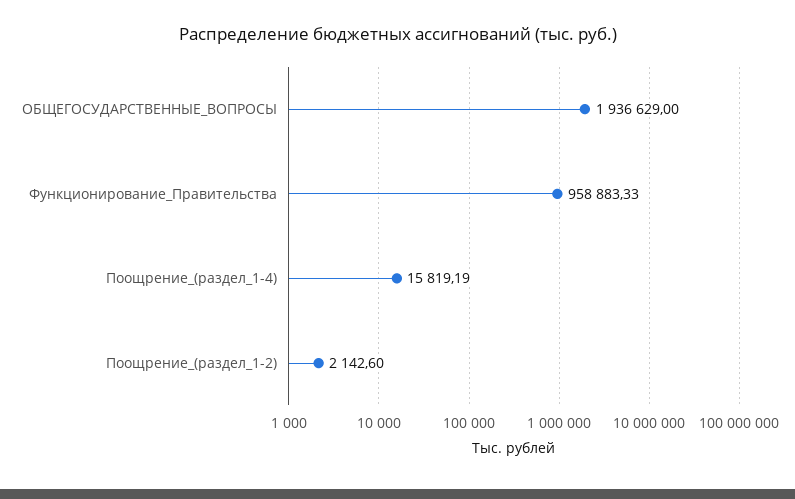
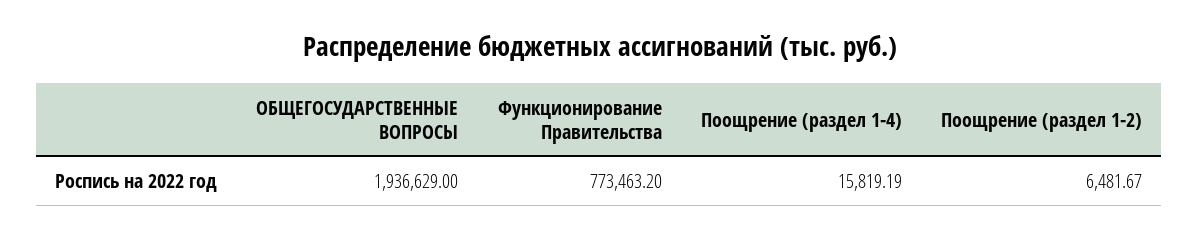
Функционирование_Правительства: 958883.33 -> 773463.2
Поощрение_(раздел_1-2): 2142.6 -> 6481.67

